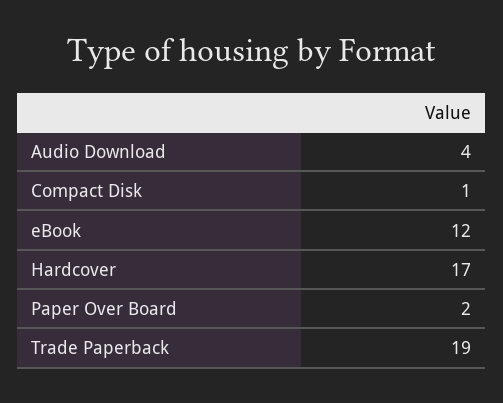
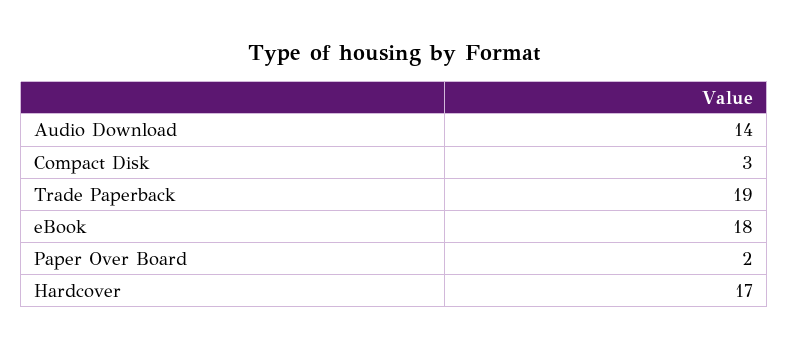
Audio Download: 4 -> 14
Compact Disk: 1 -> 3
eBook: 12 -> 18

